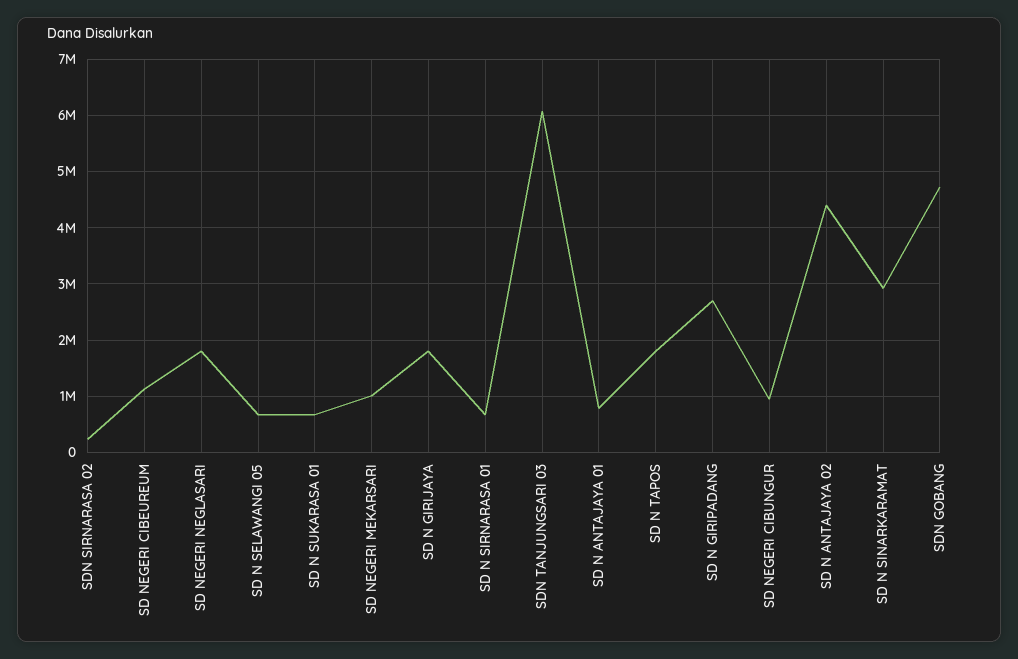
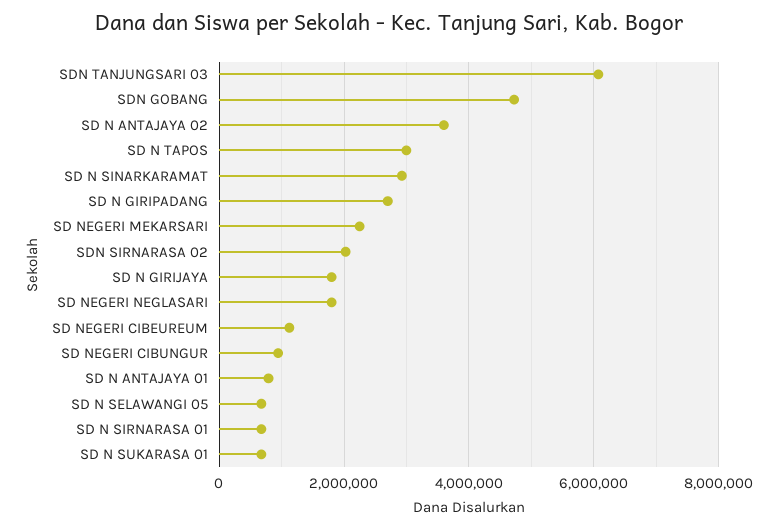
SDN SIRNARASA 02: 200000 -> 2000000
SD NEGERI MEKARSARI: 1000000 -> 2200000
SD N TAPOS: 1800000 -> 3000000
SD N ANTAJAYA 02: 4400000 -> 3600000

